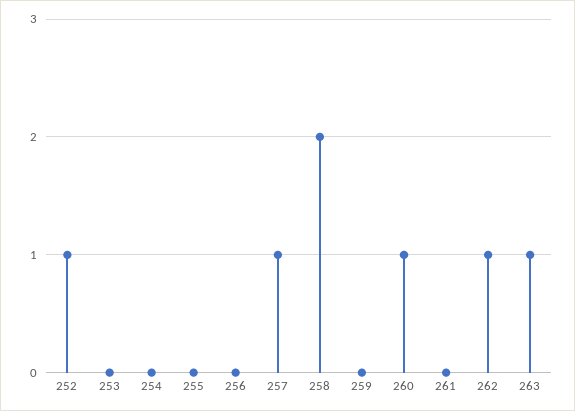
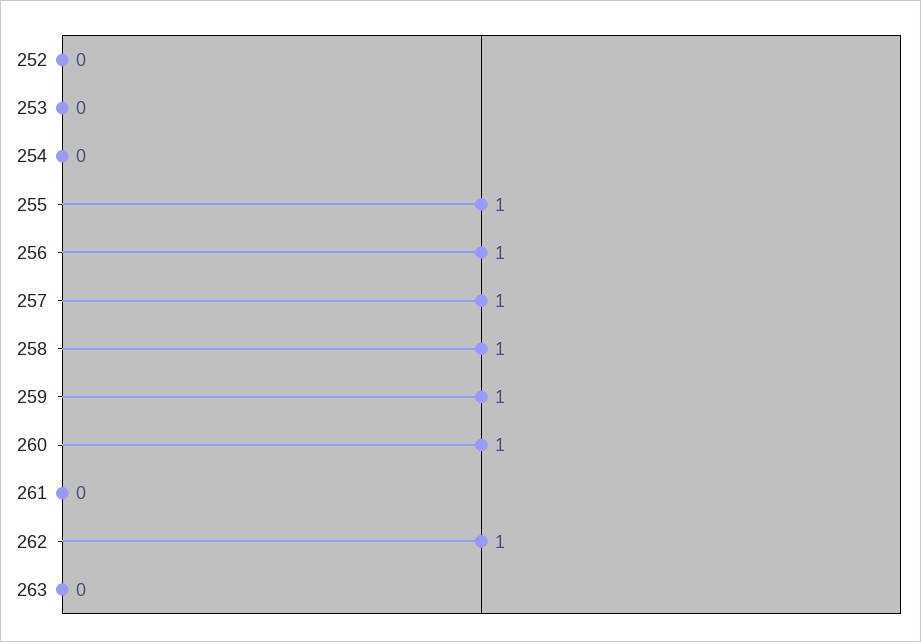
252: 1 -> 0
255: 0 -> 1
256: 0 -> 1
258: 2 -> 1
259: 0 -> 1
263: 1 -> 0

